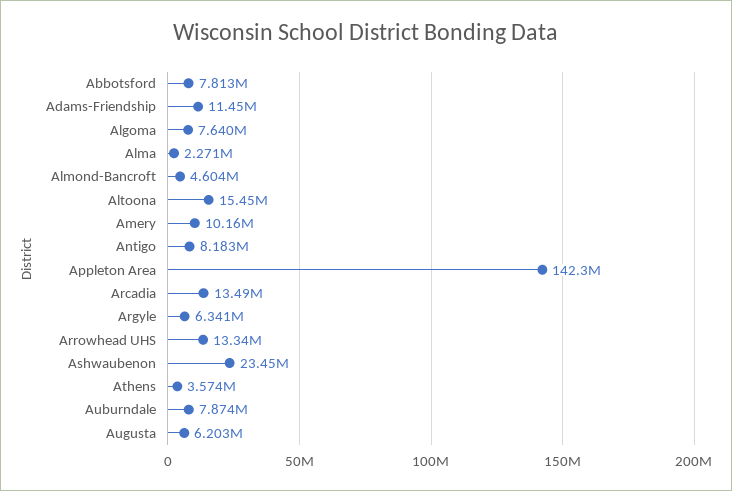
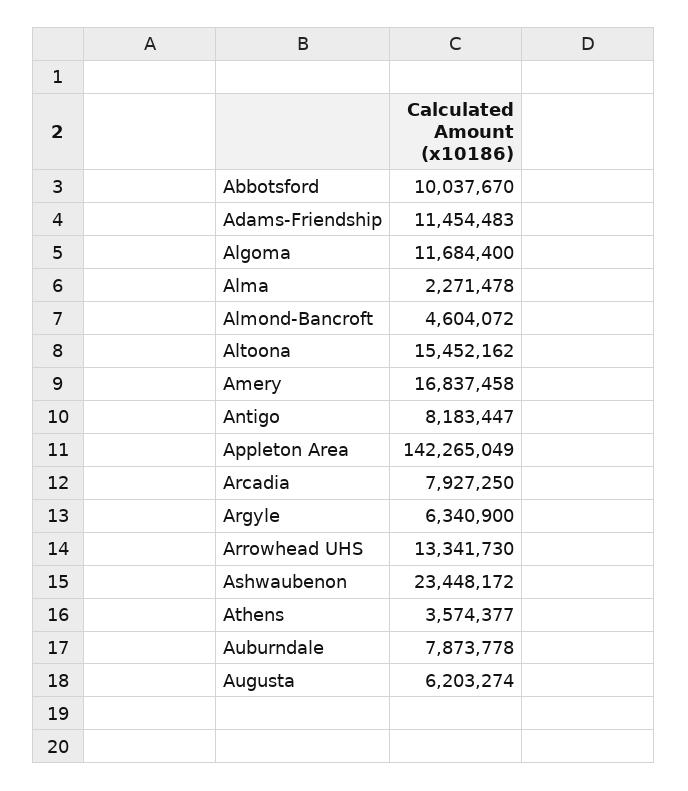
Abbotsford: 7813000 -> 10037670
Algoma: 7640000 -> 11684400
Amery: 10160000 -> 16837458
Arcadia: 13490000 -> 7927250

